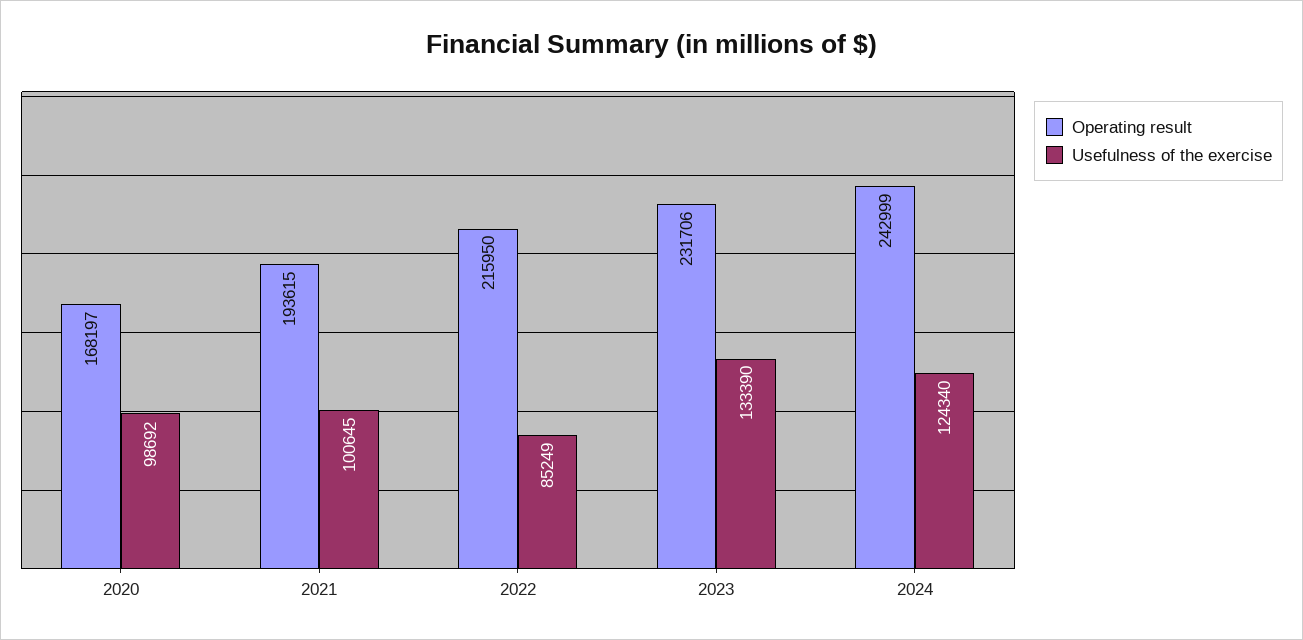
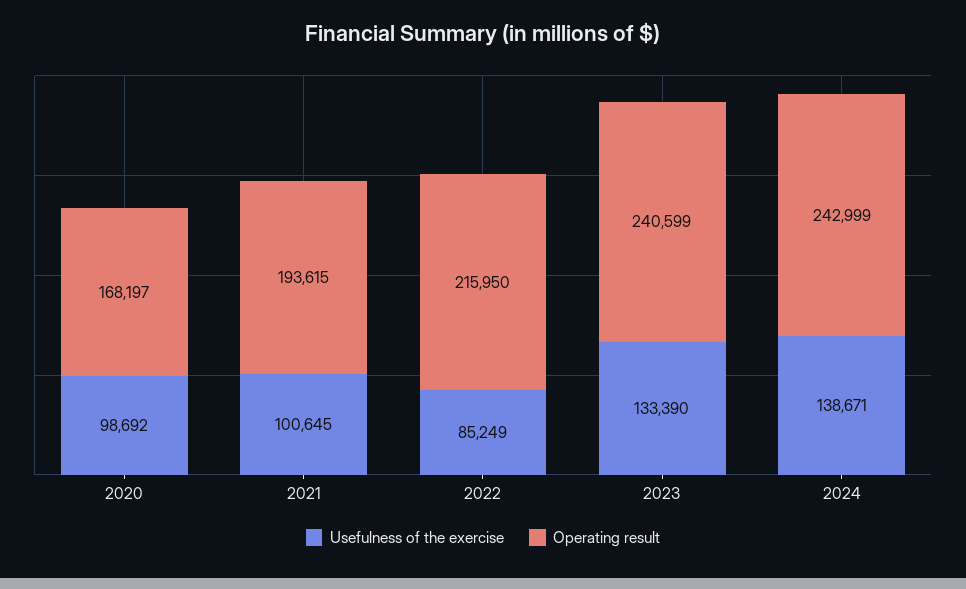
Operating result, 2023: 231706 -> 240599
Usefulness of the exercise, 2024: 124340 -> 138671

